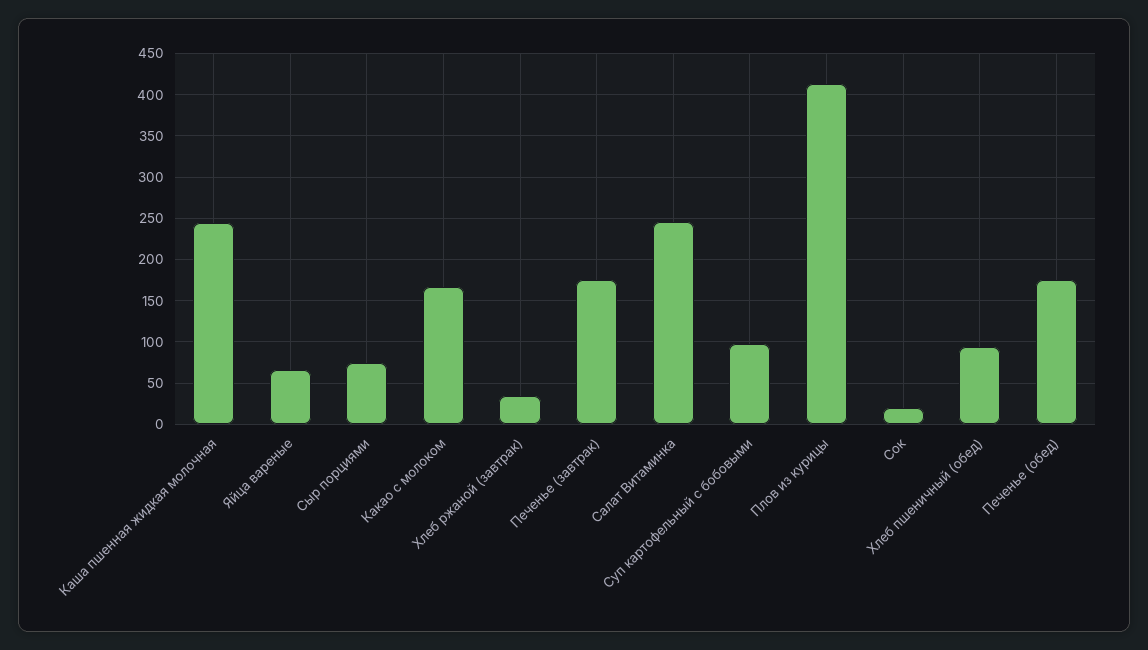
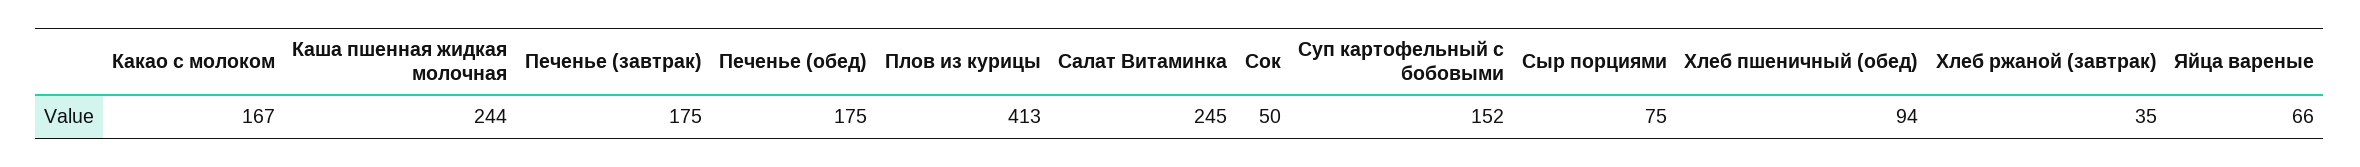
Суп картофельный с бобовыми: 100 -> 152
Сок: 20 -> 50

